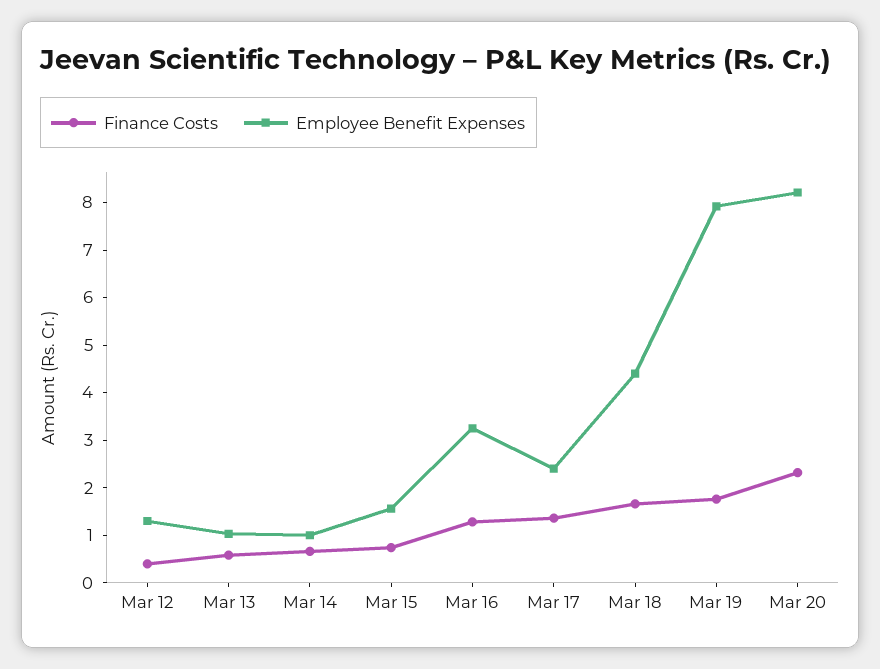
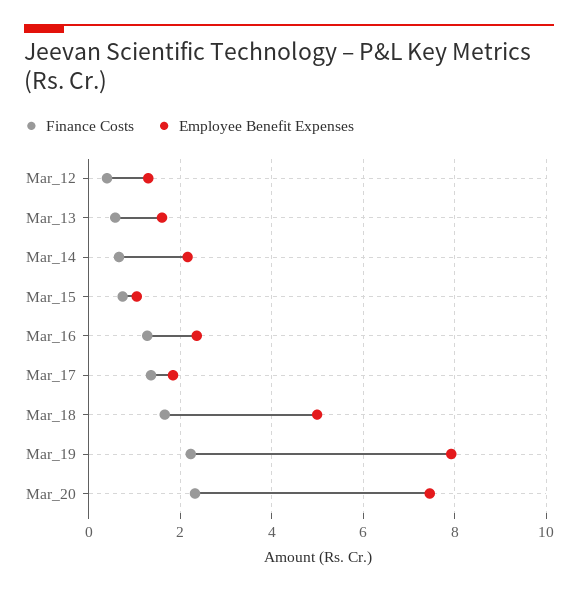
Employee Benefit Expenses, Mar 13: 1 -> 1.6
Employee Benefit Expenses, Mar 14: 1 -> 2.2
Employee Benefit Expenses, Mar 15: 1.6 -> 1
Employee Benefit Expenses, Mar 16: 3.2 -> 2.4
Employee Benefit Expenses, Mar 17: 2.4 -> 1.8
Employee Benefit Expenses, Mar 18: 4.4 -> 5
Finance Costs, Mar 19: 1.8 -> 2.2
Employee Benefit Expenses, Mar 20: 8.2 -> 7.4

